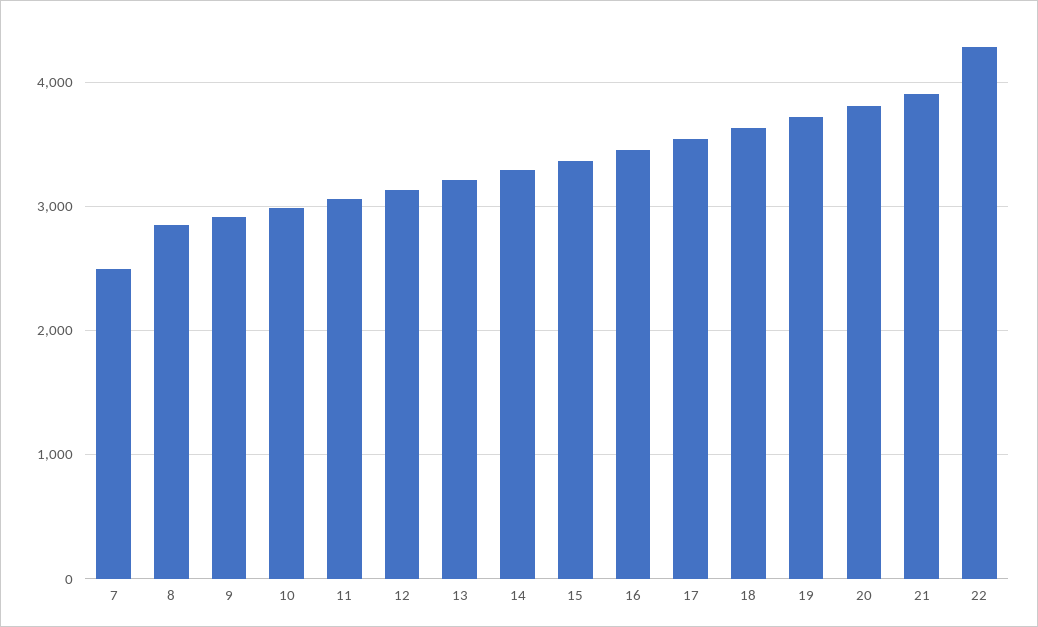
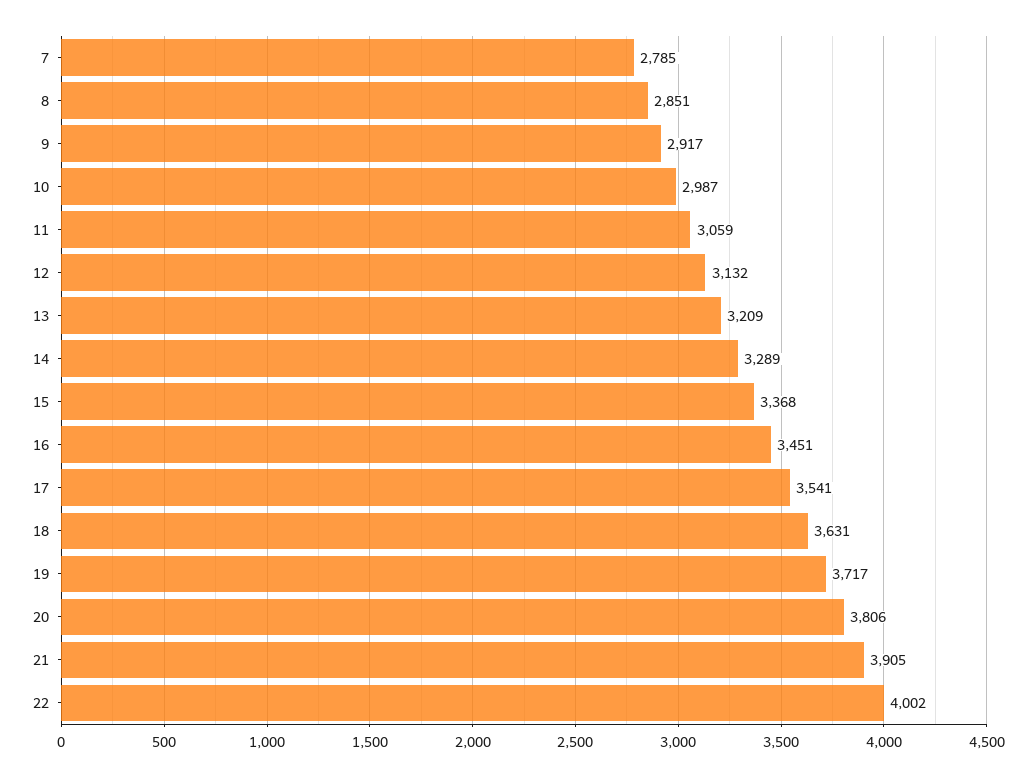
7: 2500 -> 2785
22: 4300 -> 4002

